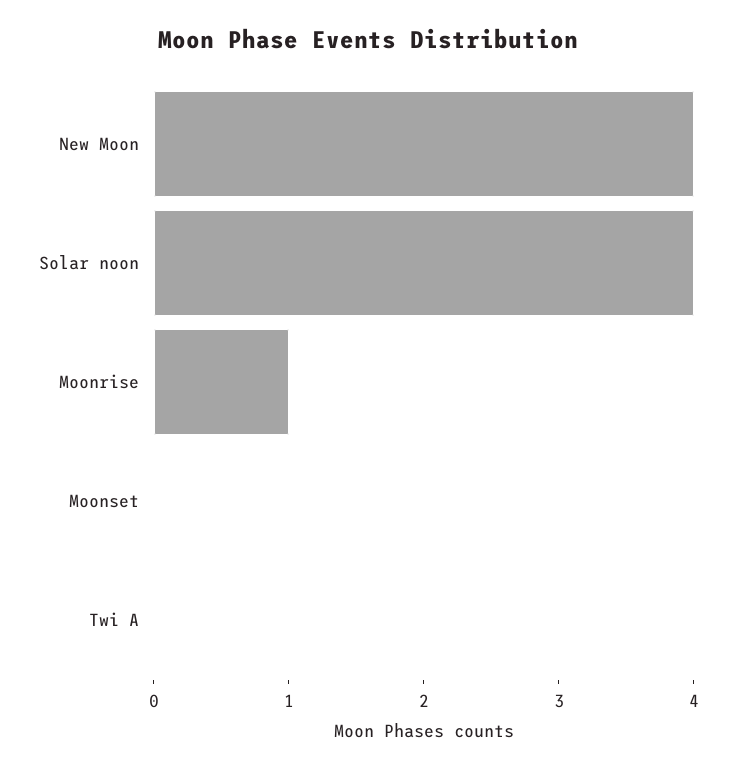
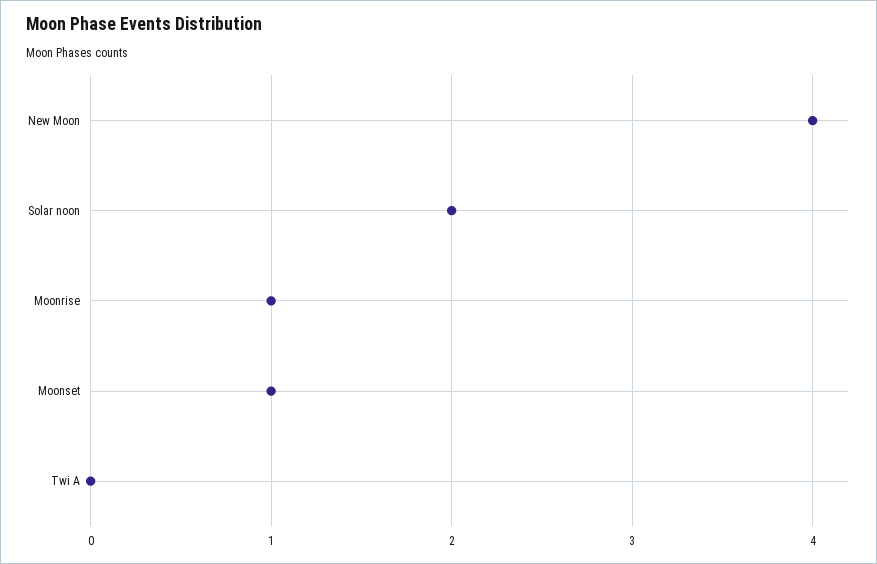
Solar noon: 4 -> 2
Moonset: 0 -> 1

